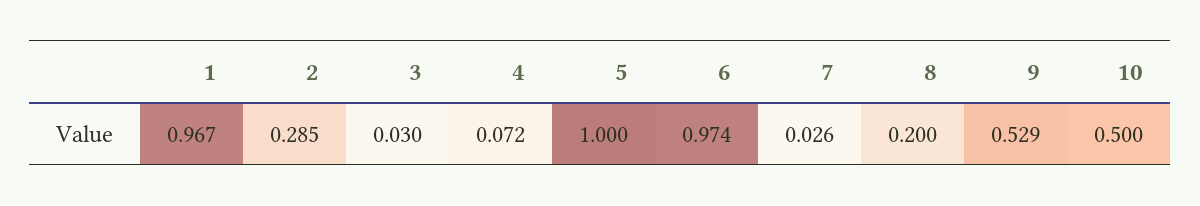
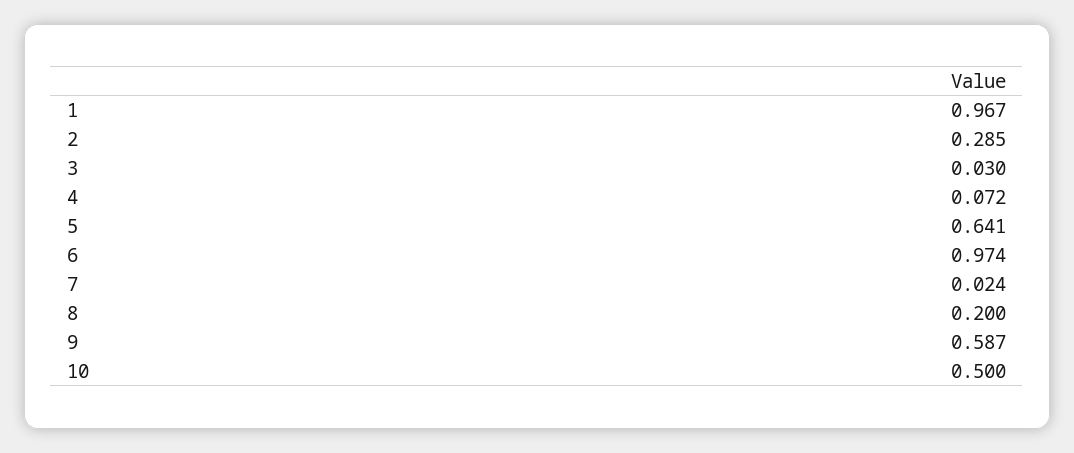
5: 1 -> 0.641
7: 0.026 -> 0.024
9: 0.529 -> 0.587

